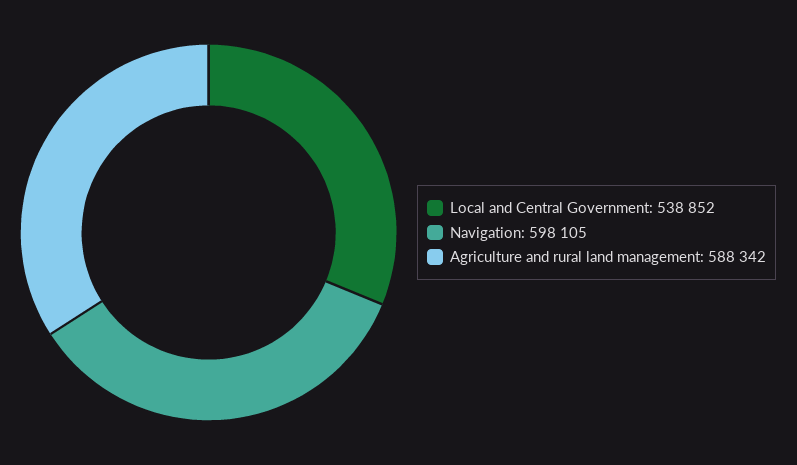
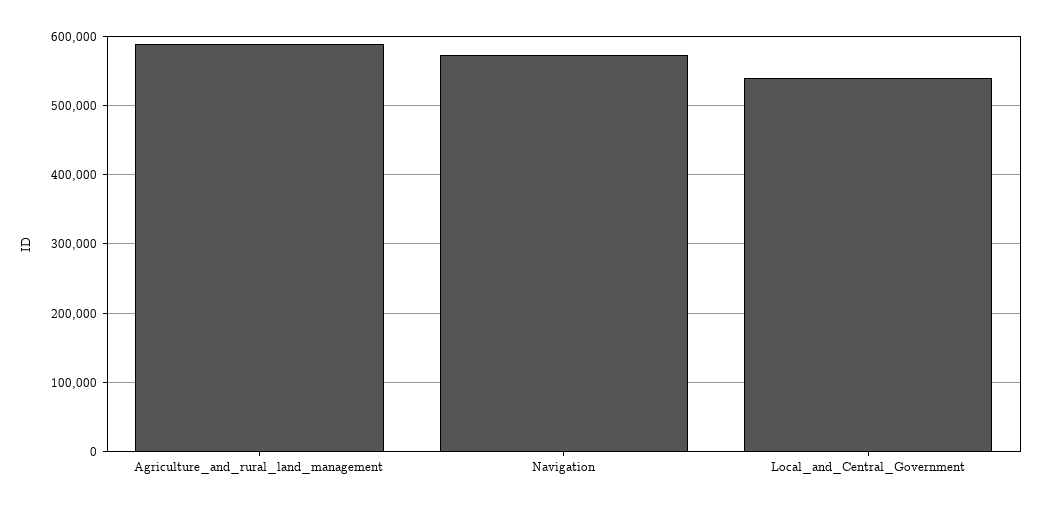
Navigation: 598105 -> 570000

